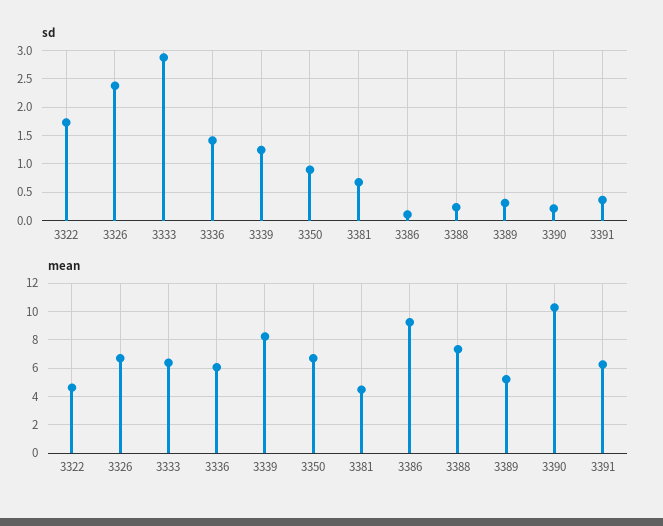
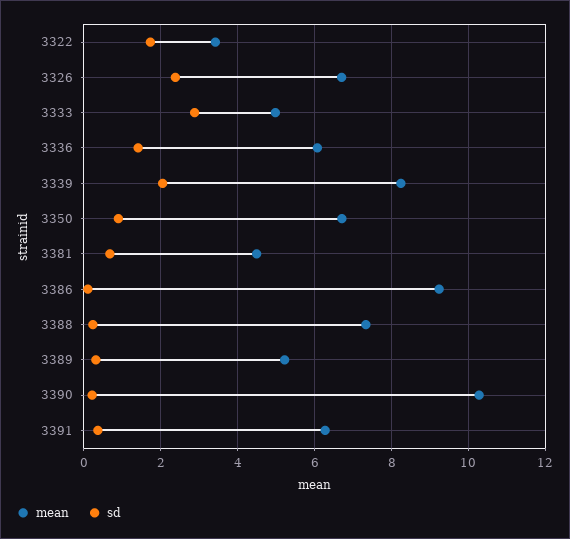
sd, 3339: 1.25 -> 2
mean, 3322: 4.5 -> 3.4
mean, 3333: 6.5 -> 5

